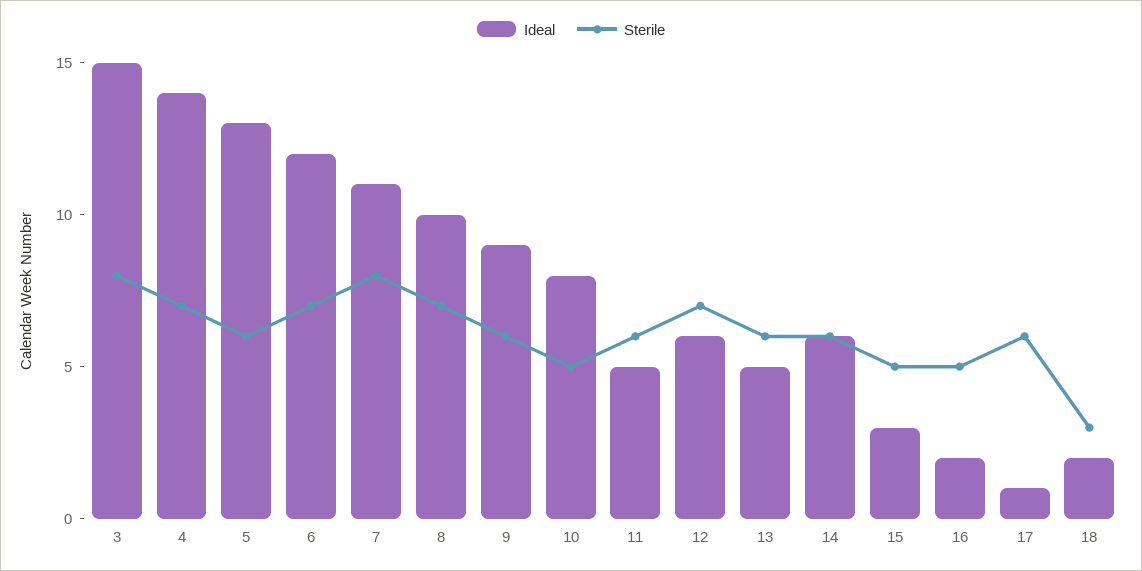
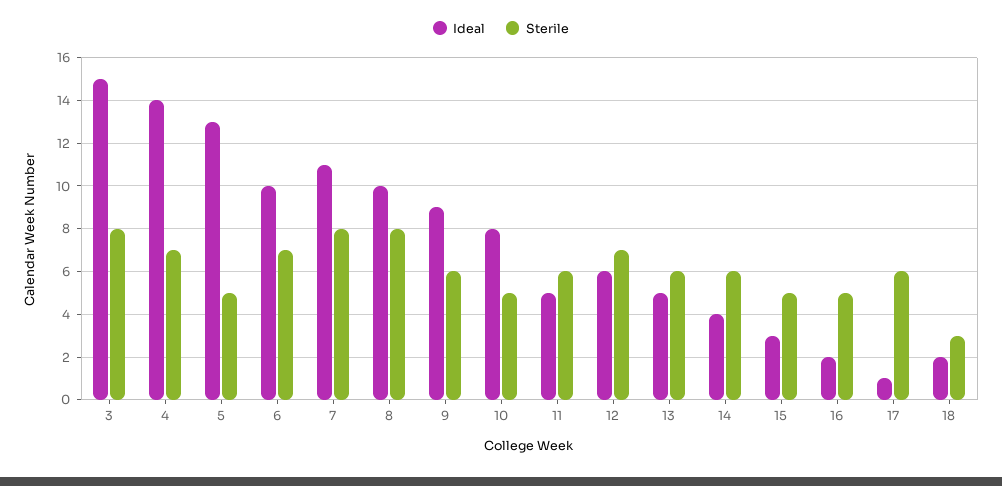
Sterile, 5: 6 -> 5
Ideal, 6: 12 -> 10
Sterile, 8: 7 -> 8
Ideal, 14: 6 -> 4

